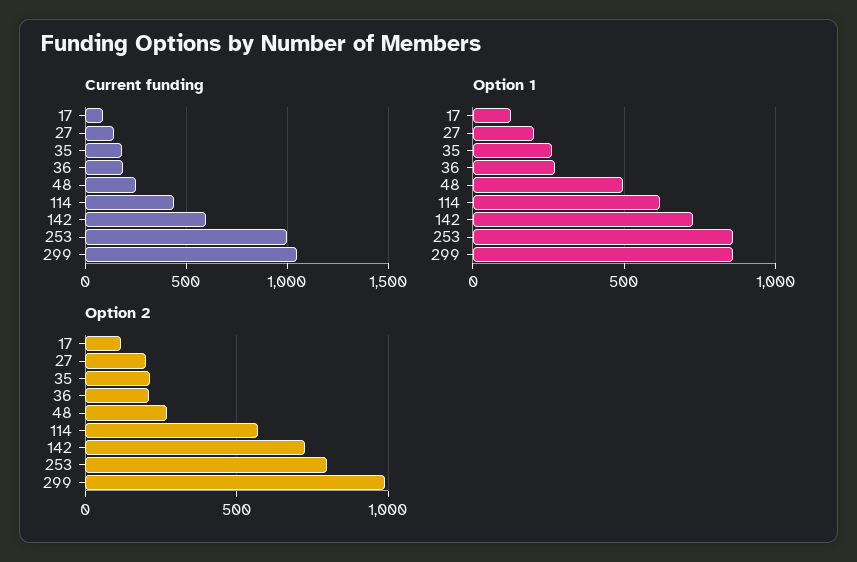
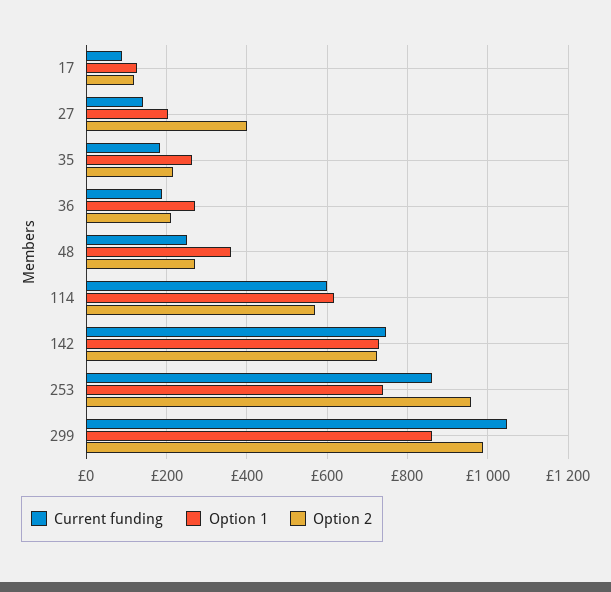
Current funding, 114: 450 -> 600
Current funding, 142: 600 -> 740
Current funding, 253: 1000 -> 860
Option 1, 48: 500 -> 360
Option 1, 253: 850 -> 740
Option 2, 27: 200 -> 400
Option 2, 253: 800 -> 960

